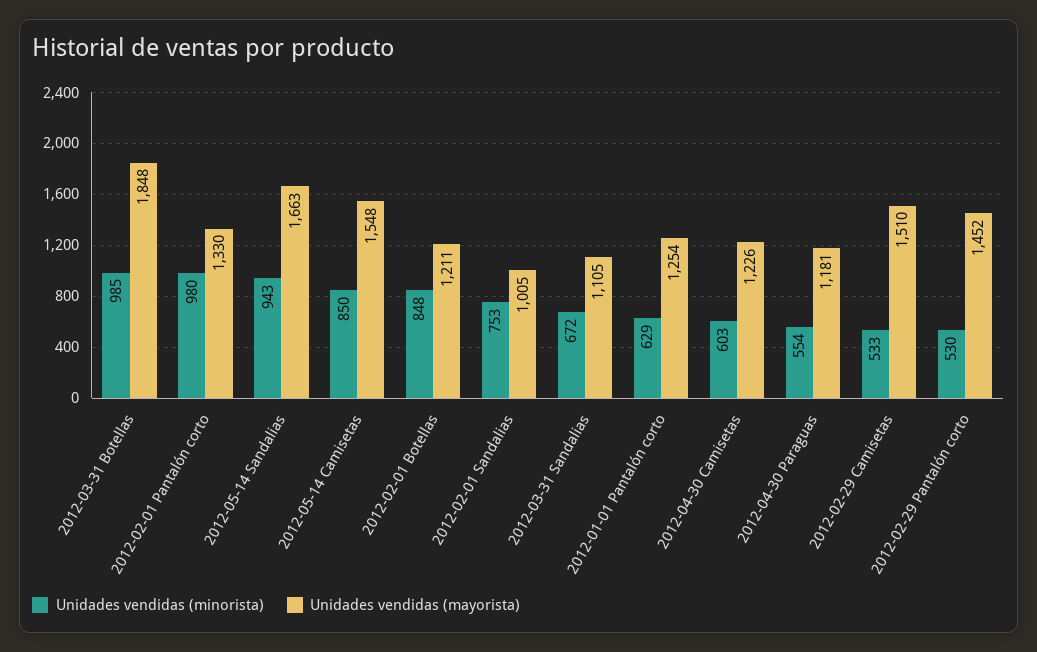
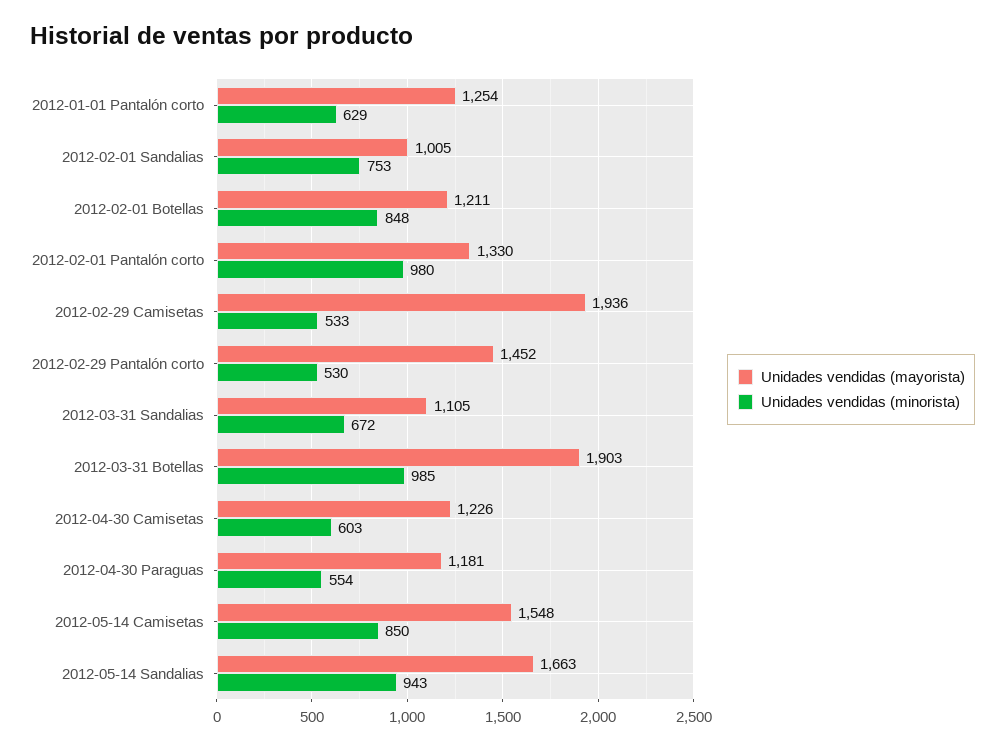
Unidades vendidas (mayorista), 2012-03-31 Botellas: 1848 -> 1903
Unidades vendidas (mayorista), 2012-02-29 Camisetas: 1510 -> 1936

